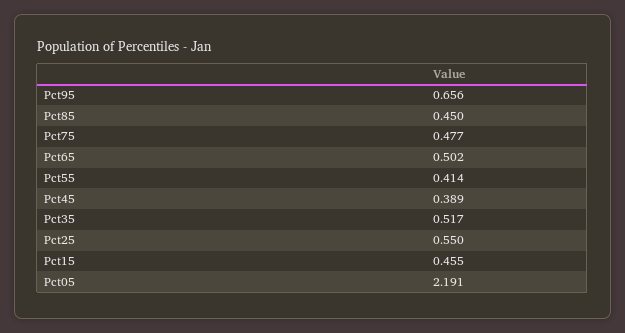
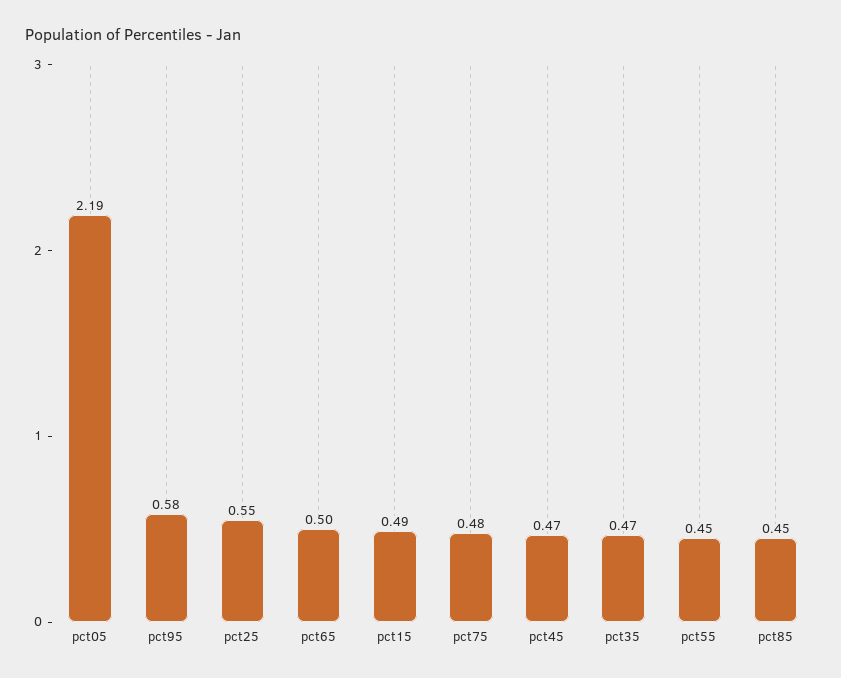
Pct95: 0.656 -> 0.58
Pct55: 0.414 -> 0.45
Pct45: 0.389 -> 0.47
Pct35: 0.517 -> 0.47
Pct15: 0.455 -> 0.49

